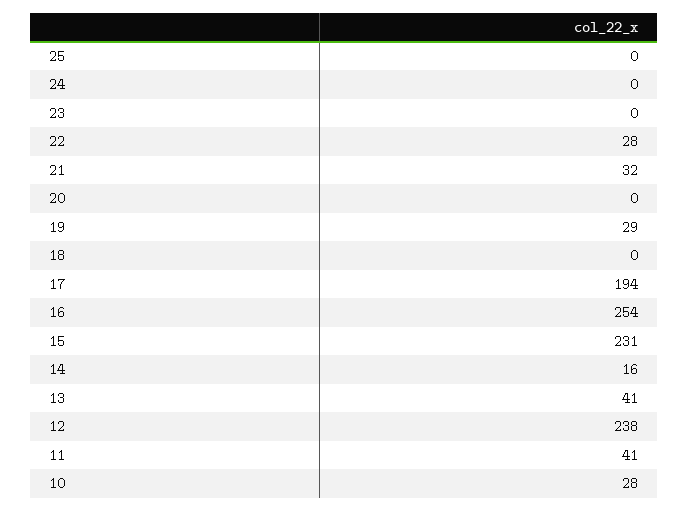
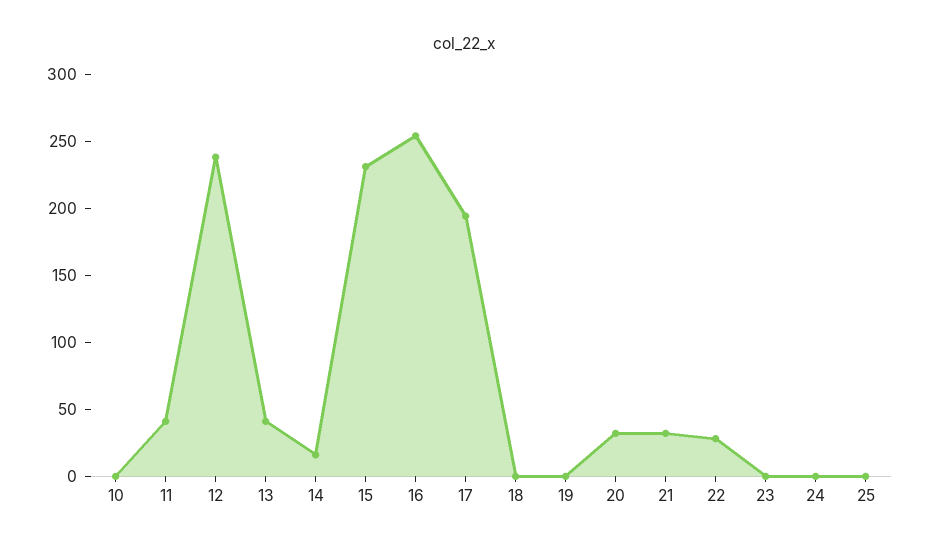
20: 0 -> 30
19: 29 -> 0
10: 28 -> 0

